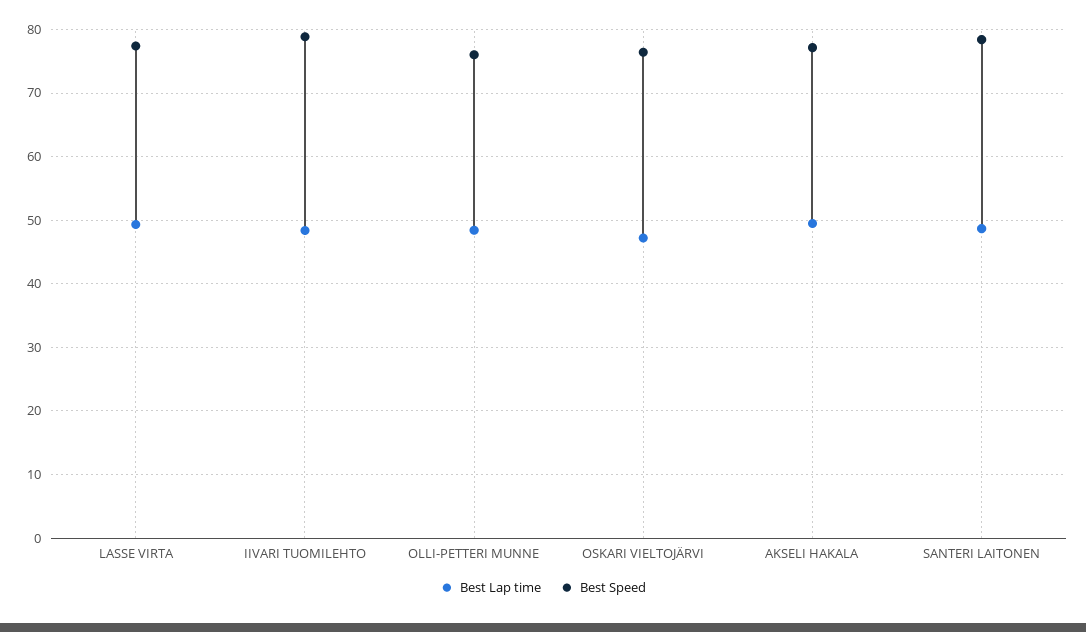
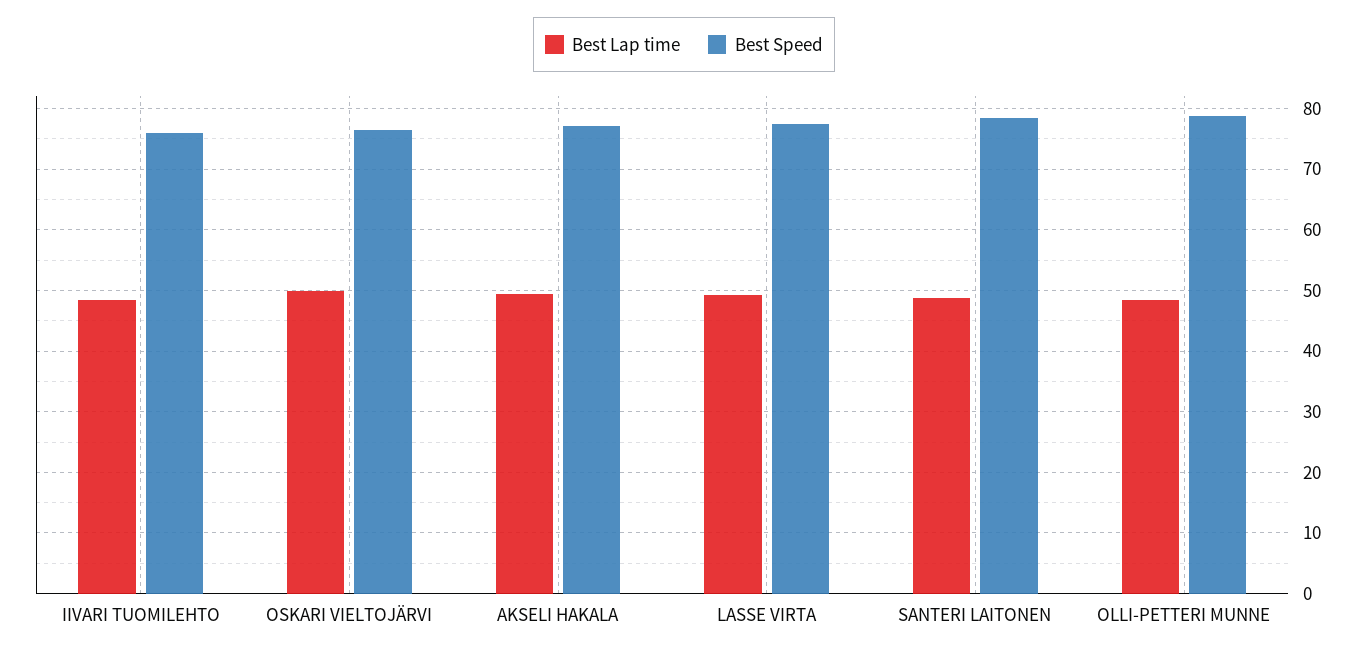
Best Speed, IIVARI TUOMILEHTO: 79 -> 76
Best Speed, OLLI-PETTERI MUNNE: 76 -> 79
Best Lap time, OSKARI VIELTOJÄRVI: 47 -> 50

